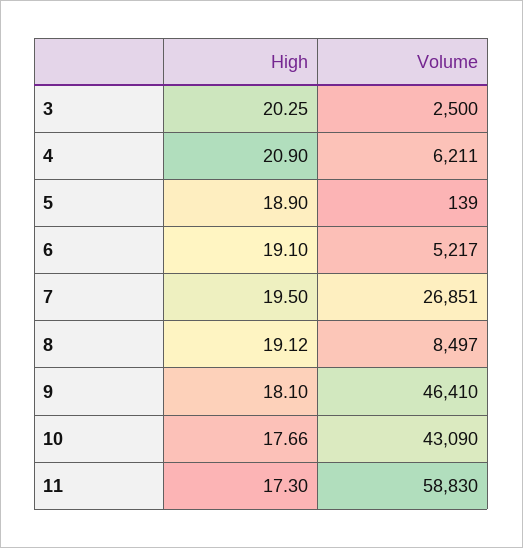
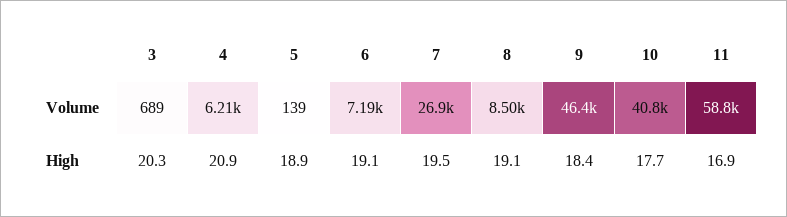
Volume, 3: 2500 -> 689
Volume, 6: 5217 -> 7190
High, 9: 18.1 -> 18.4
Volume, 10: 43090 -> 40800
High, 11: 17.3 -> 16.9

